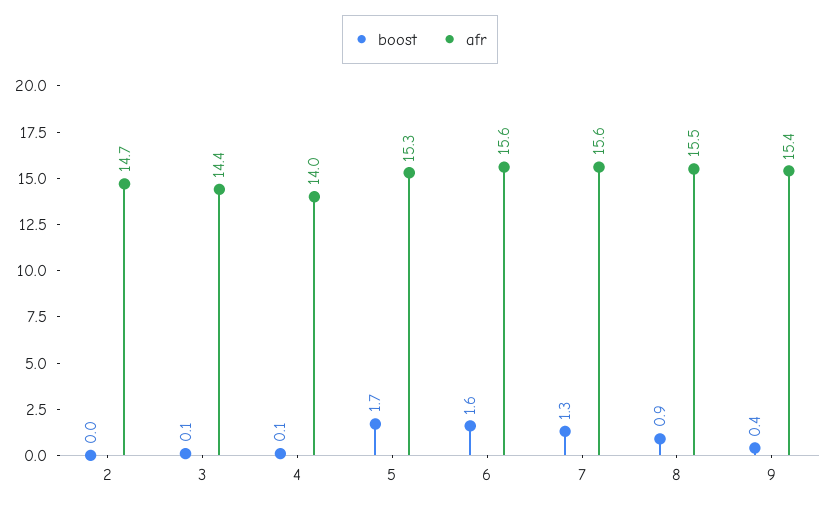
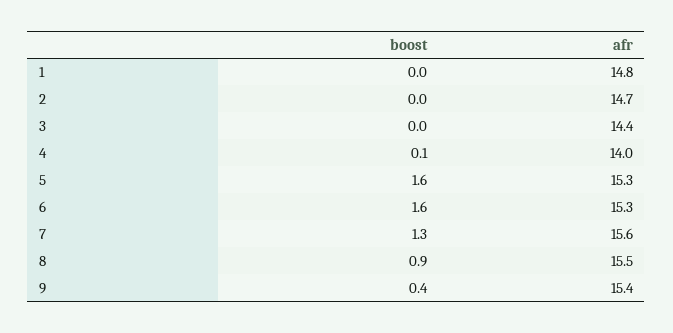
boost, 3: 0.1 -> 0
boost, 5: 1.7 -> 1.6
afr, 6: 15.6 -> 15.3
boost, 1: none -> 0
afr, 1: none -> 14.8

